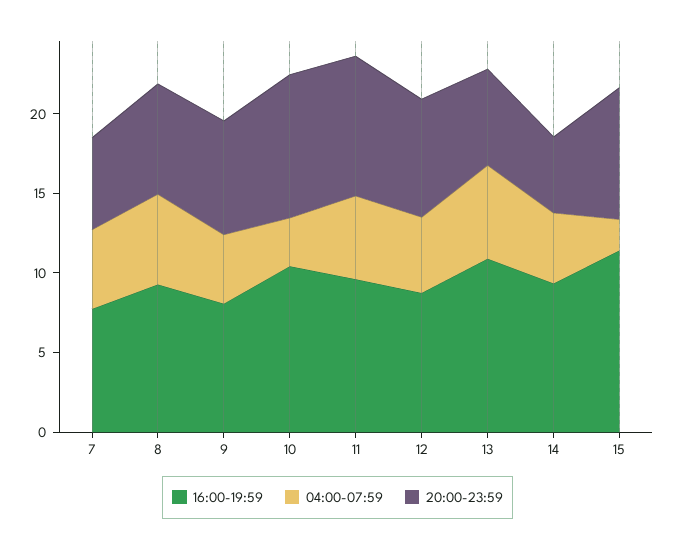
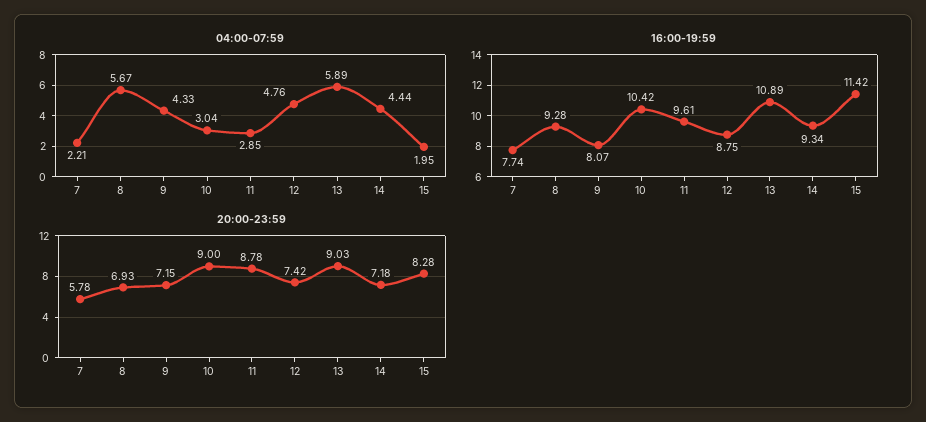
04:00-07:59, 7: 5 -> 2.21
04:00-07:59, 11: 5 -> 2.85
20:00-23:59, 13: 6 -> 9.03
20:00-23:59, 14: 5 -> 7.18

